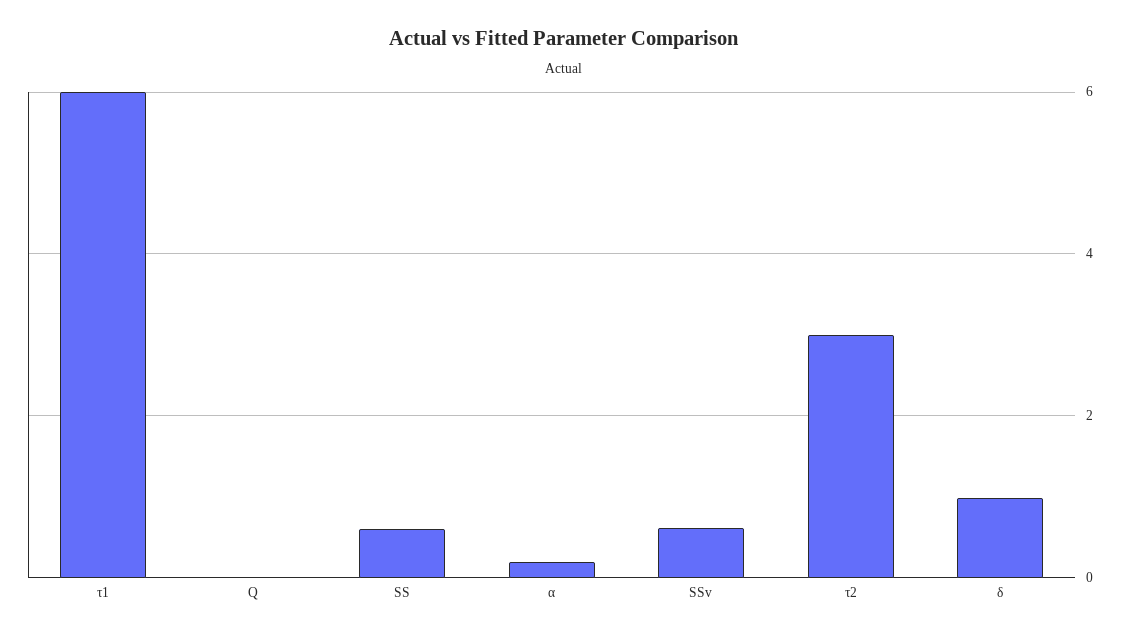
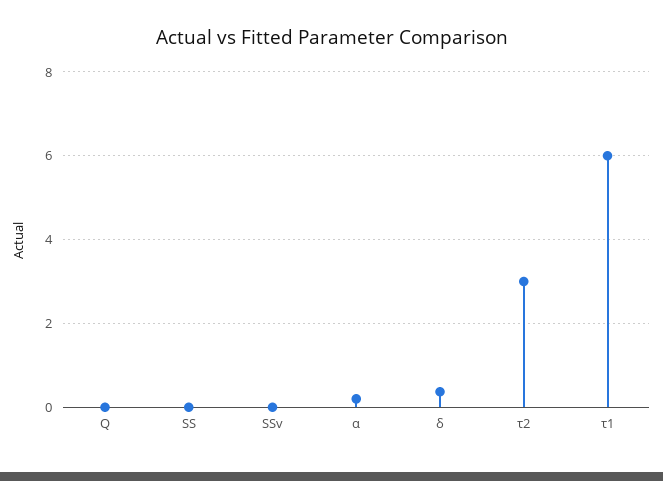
SS: 0.6 -> 0
SSv: 0.6 -> 0
δ: 1 -> 0.4

